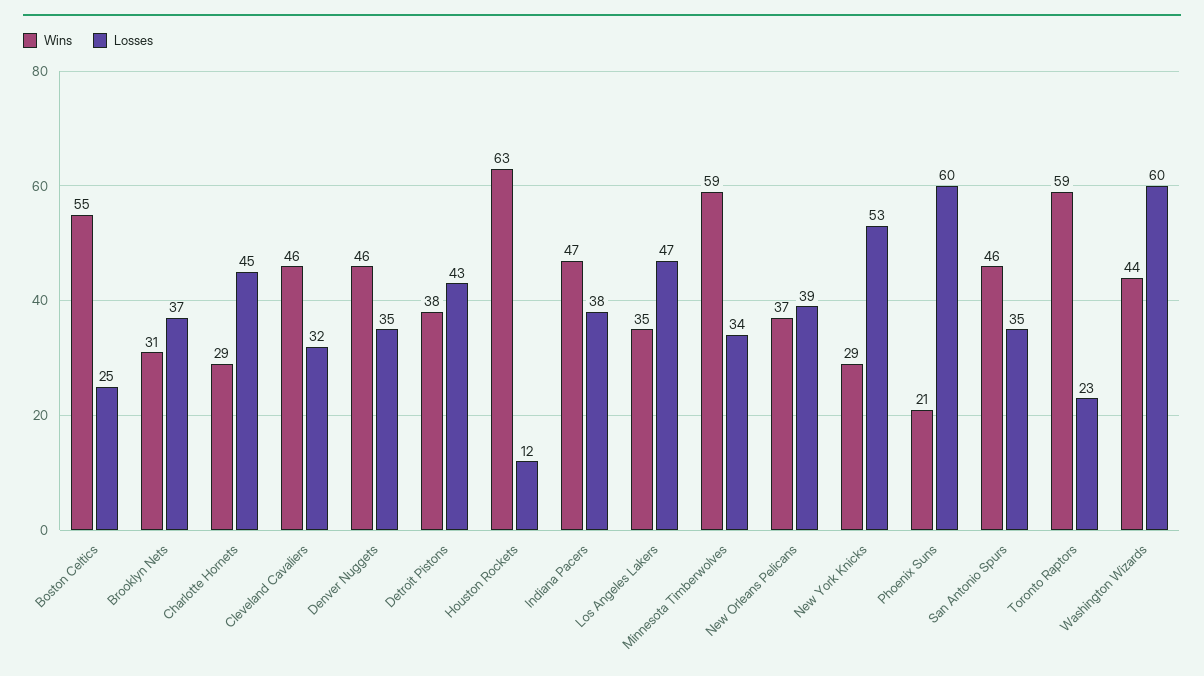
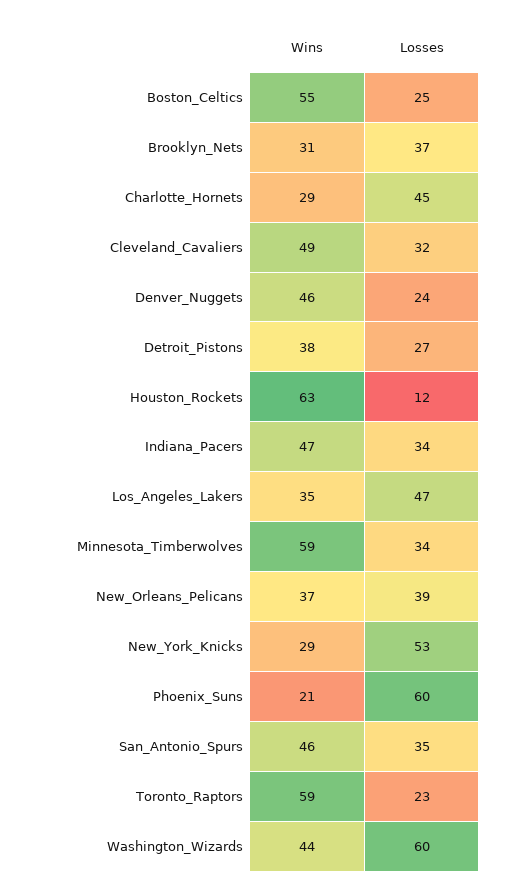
Wins, Cleveland Cavaliers: 46 -> 49
Losses, Denver Nuggets: 35 -> 24
Losses, Detroit Pistons: 43 -> 27
Losses, Indiana Pacers: 38 -> 34

